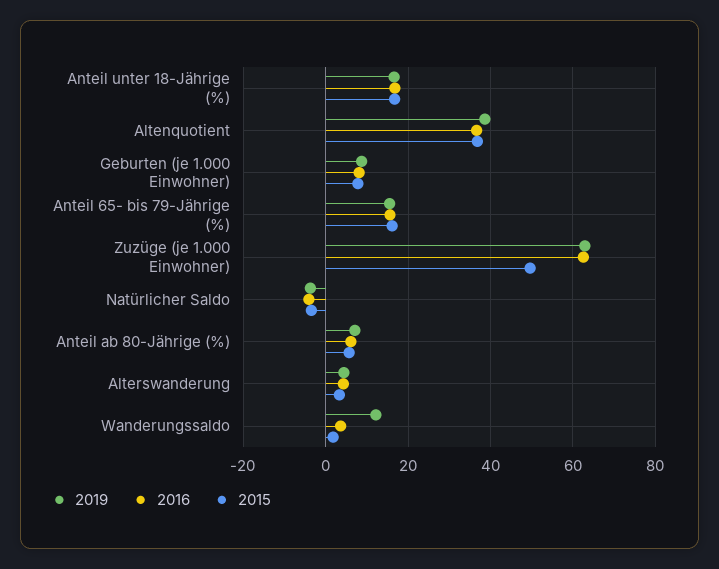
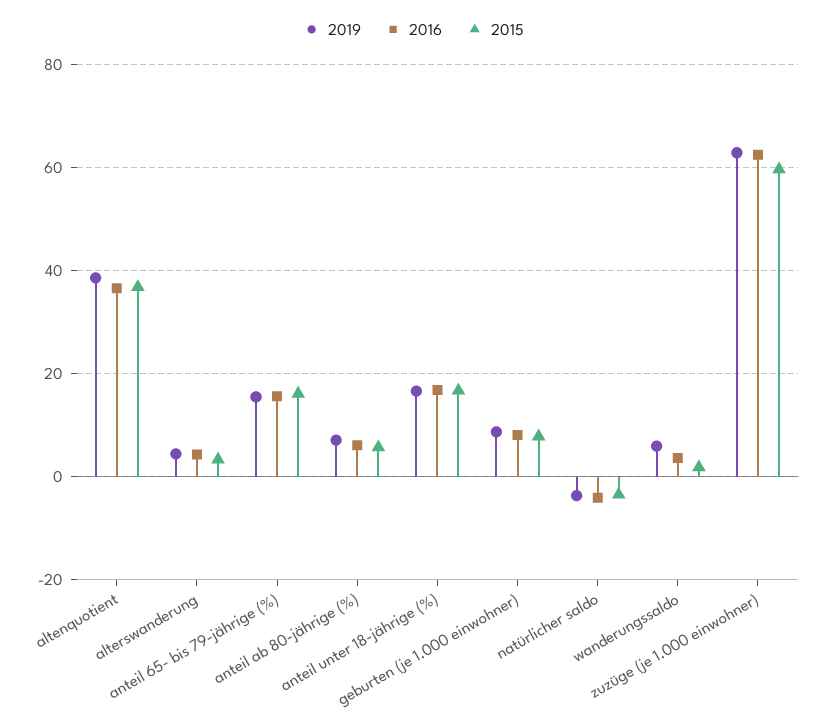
2015, Zuzüge (je 1.000 Einwohner): 50 -> 60
2019, Wanderungssaldo: 12 -> 6

